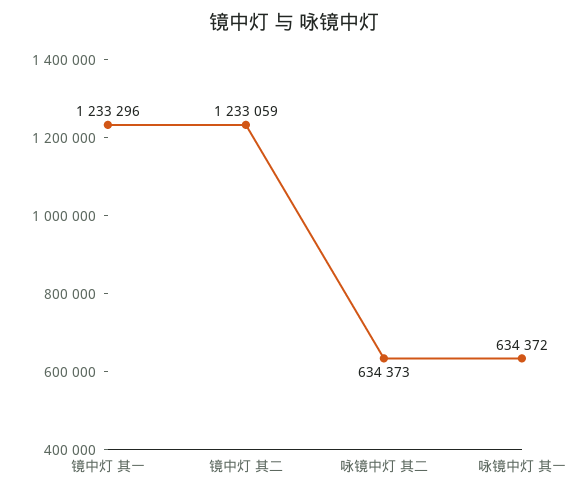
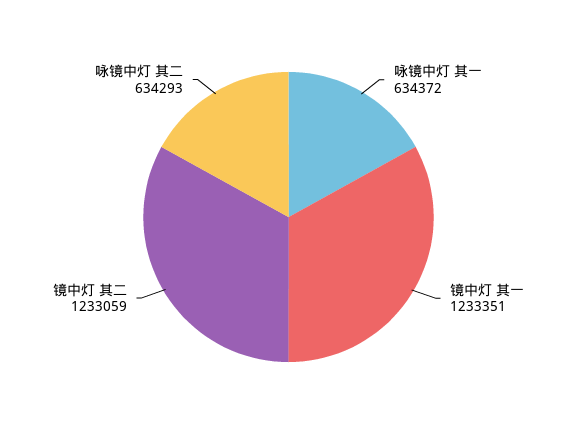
镜中灯 其一: 1233296 -> 1233351
咏镜中灯 其二: 634373 -> 634293

